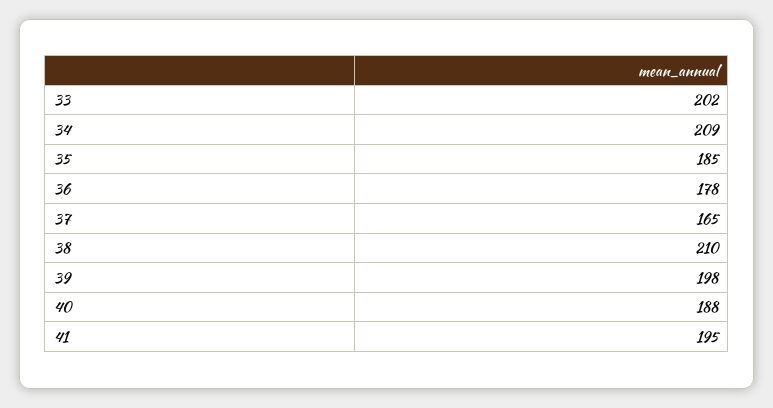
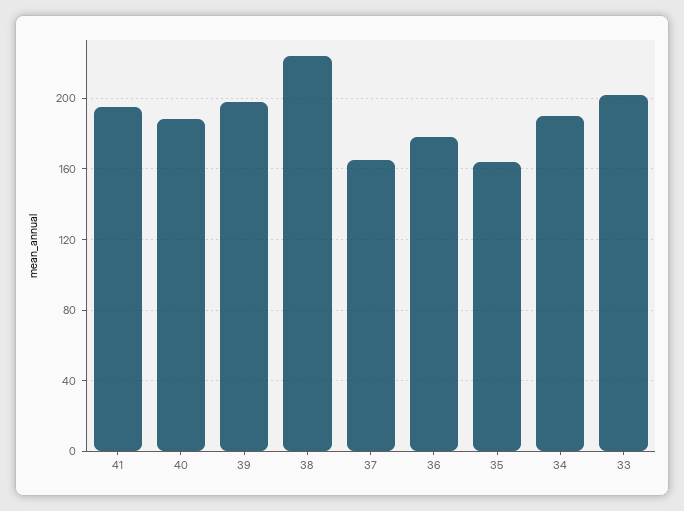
34: 209 -> 190
35: 185 -> 165
38: 210 -> 225

